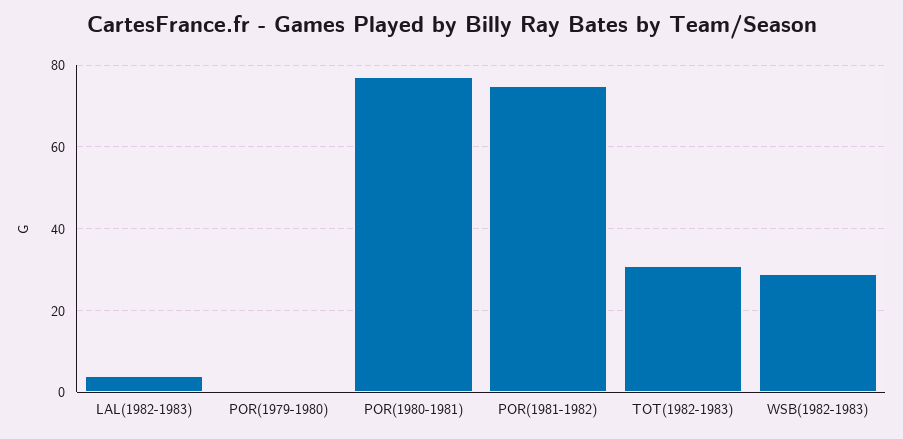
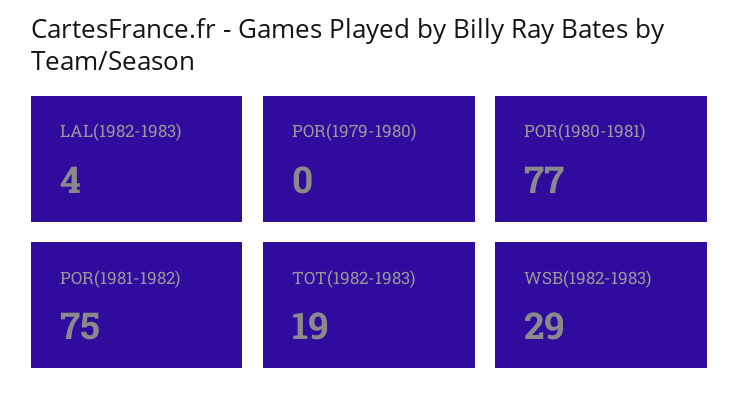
TOT(1982-1983): 30 -> 19

